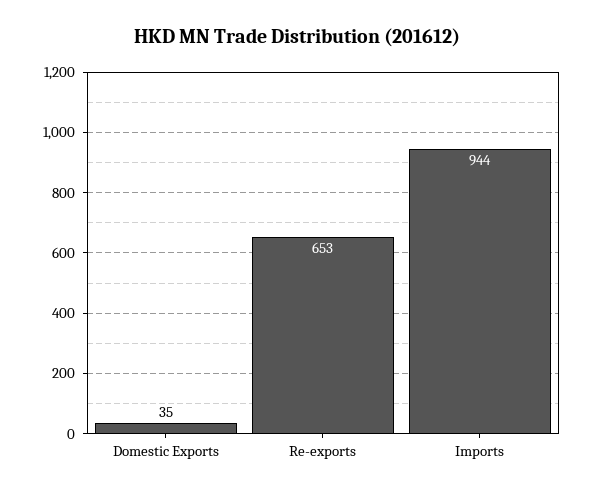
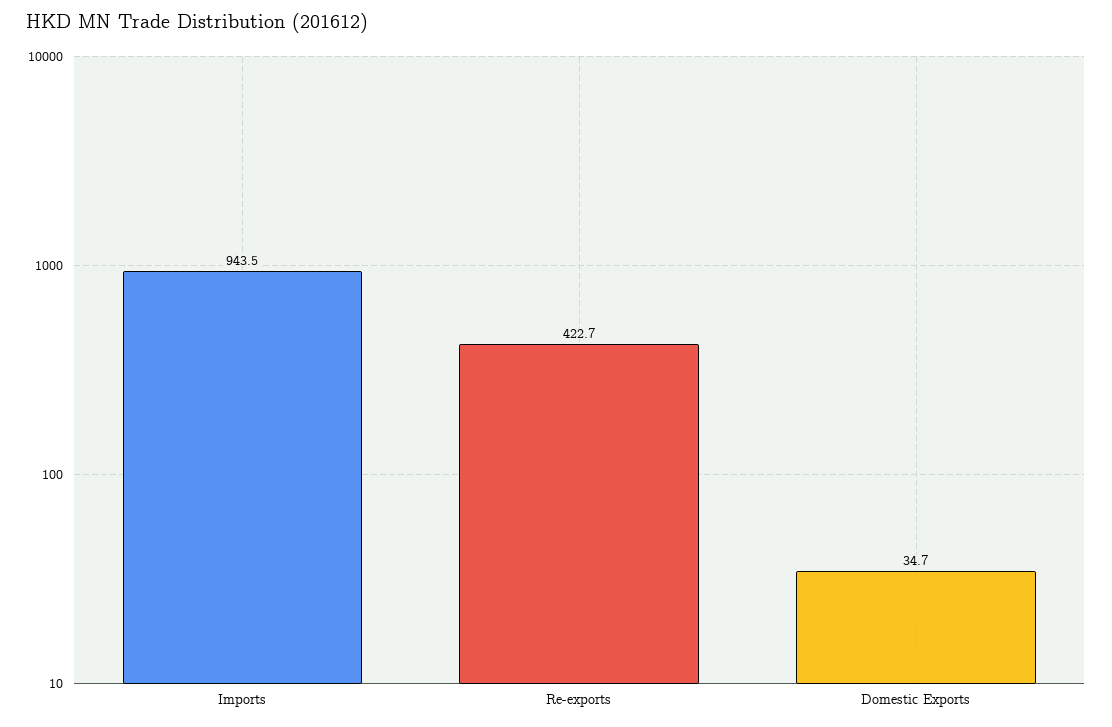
Re-exports: 653 -> 422.7

